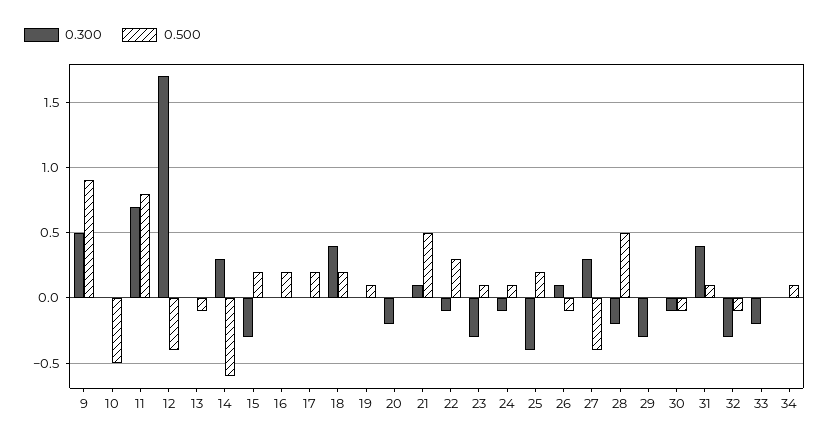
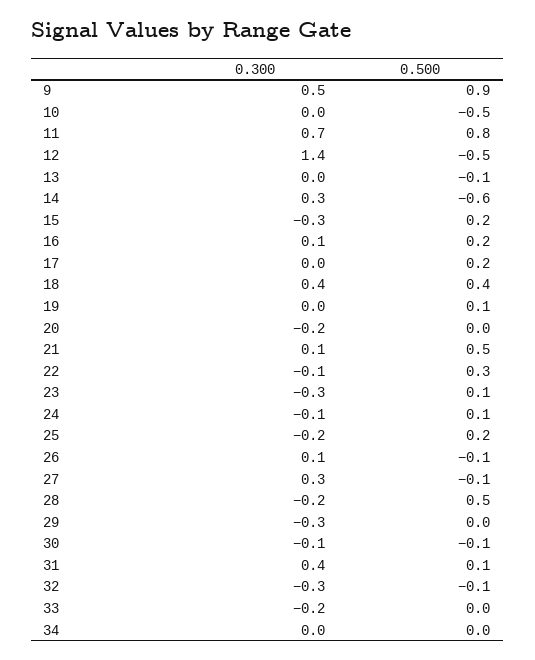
0.300, 12: 1.7 -> 1.4
0.500, 12: -0.4 -> -0.5
0.300, 16: 0 -> 0.1
0.500, 18: 0.2 -> 0.4
0.300, 25: -0.4 -> -0.2
0.500, 27: -0.4 -> -0.1
0.500, 34: 0.1 -> 0

